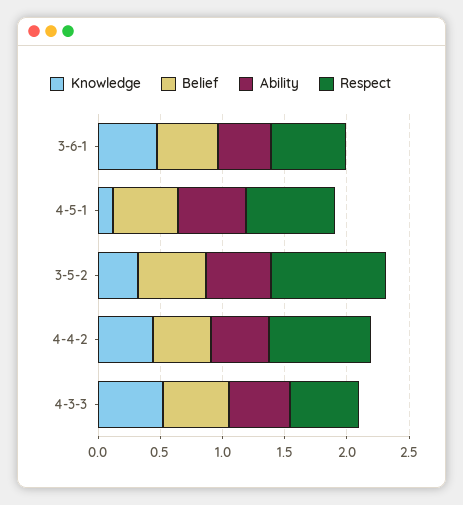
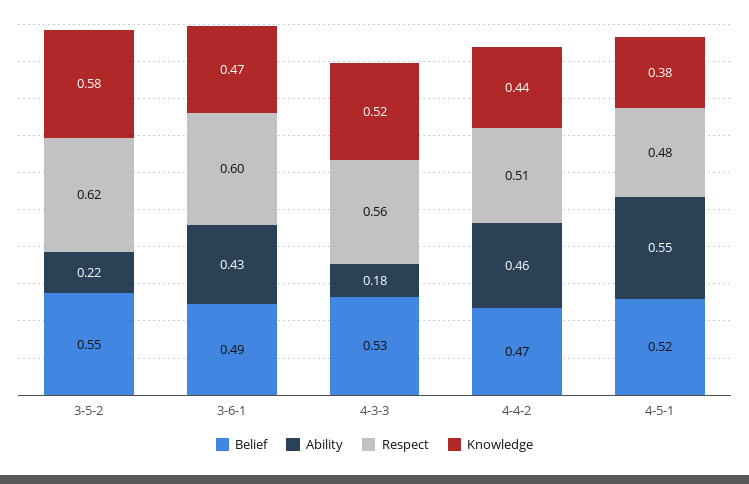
Knowledge, 4-5-1: 0.1 -> 0.38
Respect, 4-5-1: 0.7 -> 0.48
Knowledge, 3-5-2: 0.3 -> 0.58
Ability, 3-5-2: 0.5 -> 0.22
Respect, 3-5-2: 0.9 -> 0.62
Respect, 4-4-2: 0.8 -> 0.51
Ability, 4-3-3: 0.5 -> 0.18

